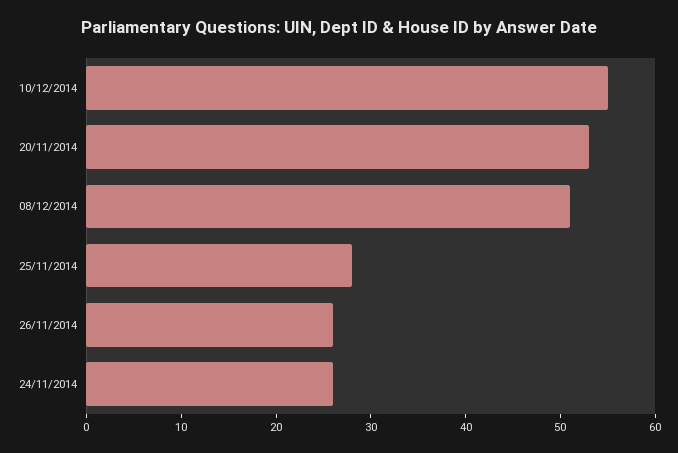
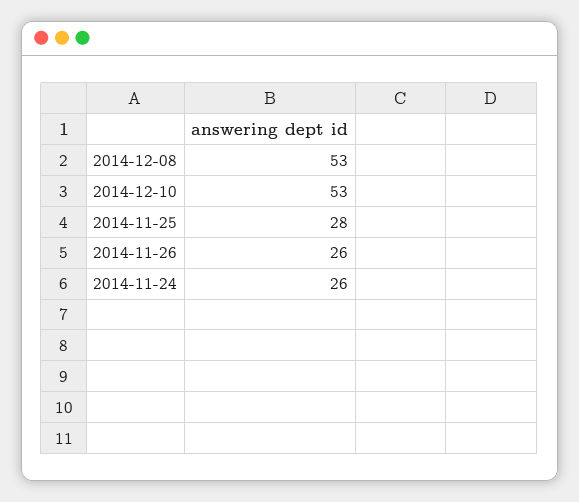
10/12/2014: 55 -> 53
20/11/2014: 53 -> none
08/12/2014: 51 -> 53

